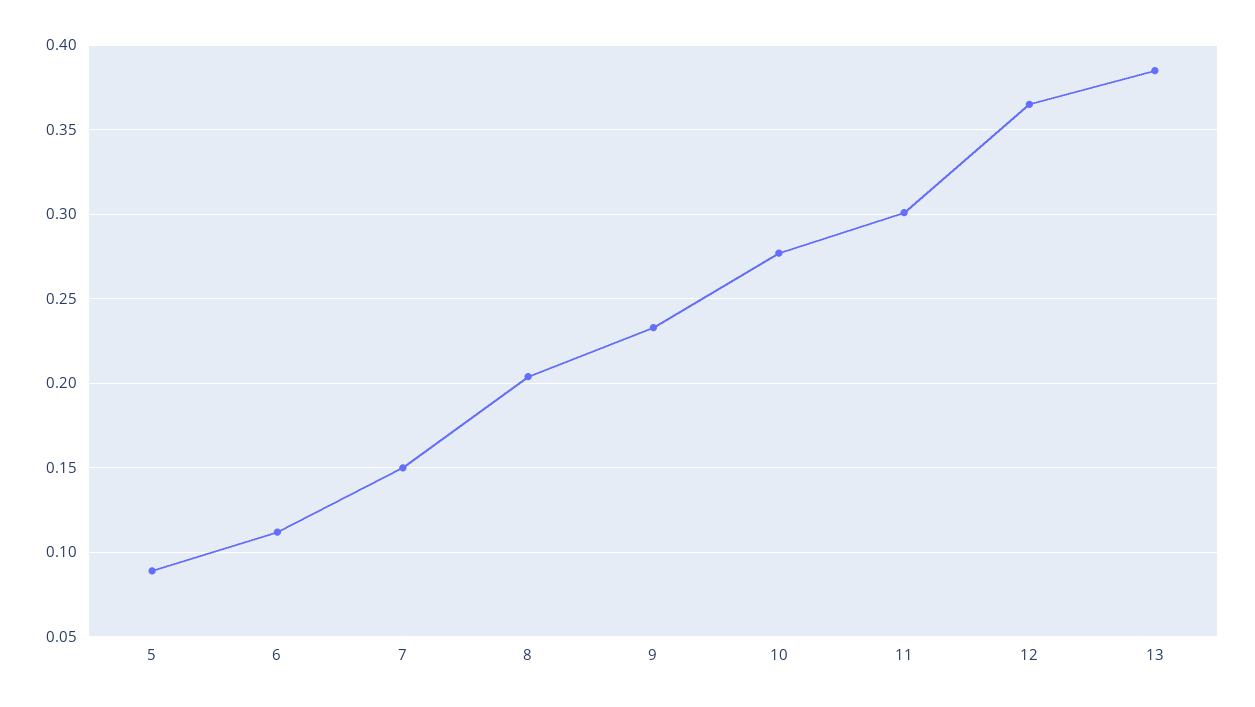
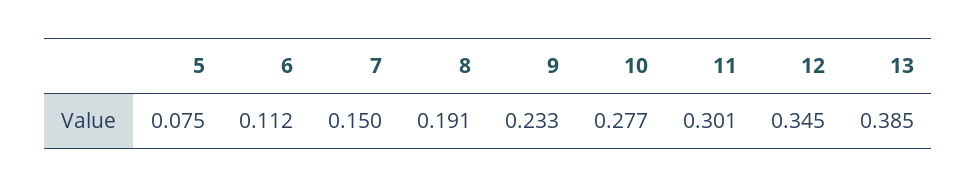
5: 0.09 -> 0.075
8: 0.205 -> 0.191
12: 0.365 -> 0.345

